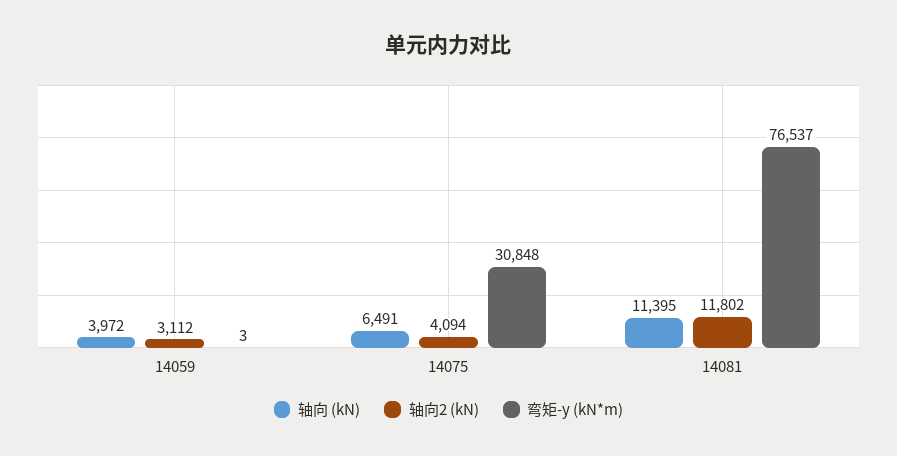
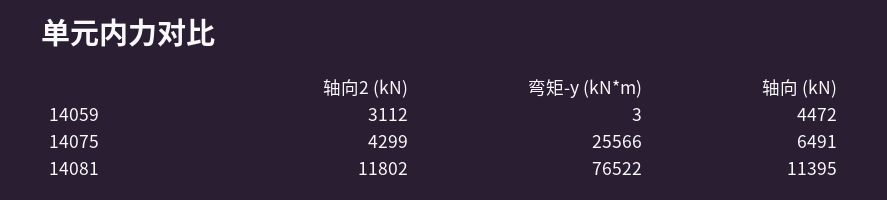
轴向 (kN), 14059: 3972 -> 4472
轴向2 (kN), 14075: 4094 -> 4299
弯矩-y (kN*m), 14075: 30848 -> 25566
弯矩-y (kN*m), 14081: 76537 -> 76522

